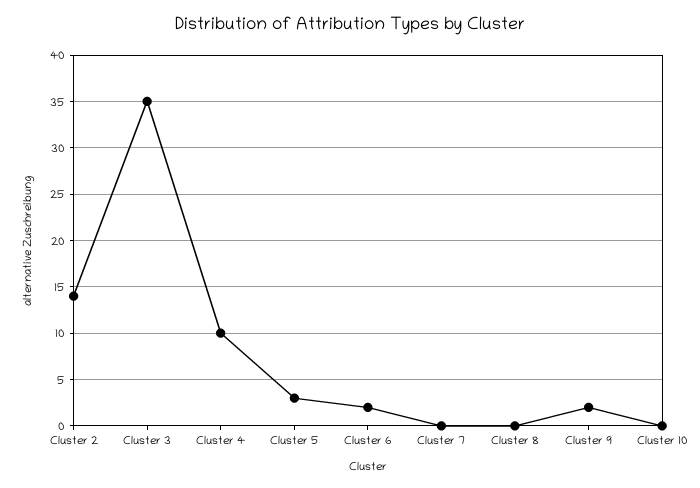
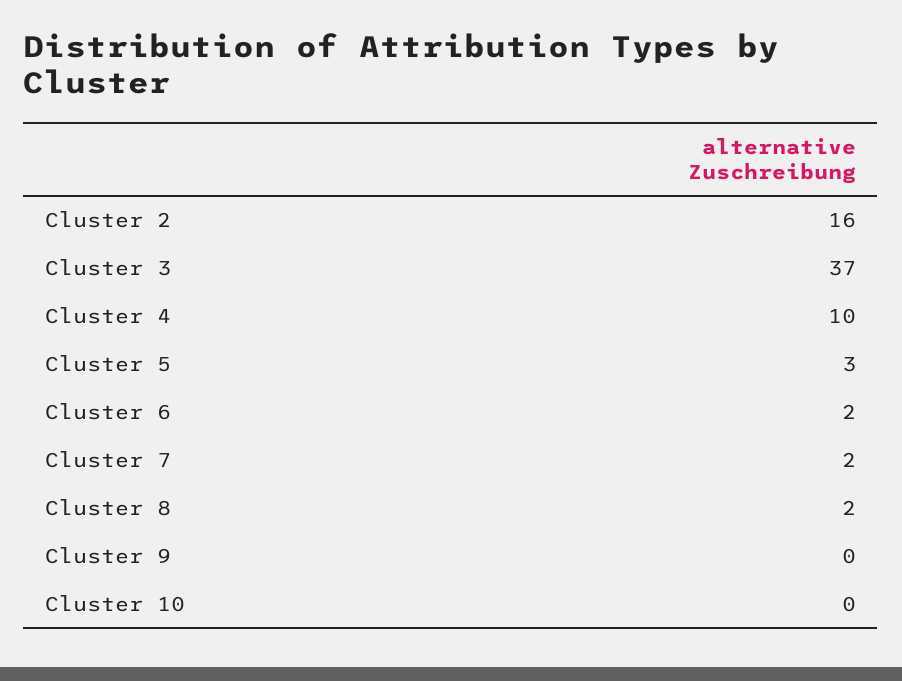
Cluster 2: 14 -> 16
Cluster 3: 35 -> 37
Cluster 7: 0 -> 2
Cluster 8: 0 -> 2
Cluster 9: 2 -> 0

